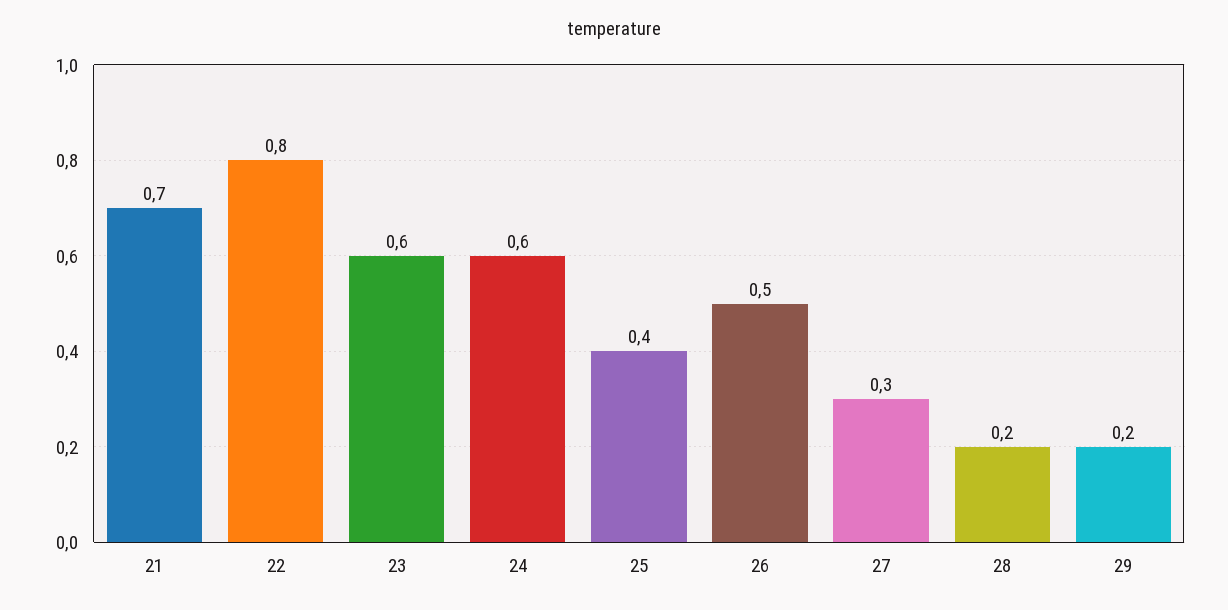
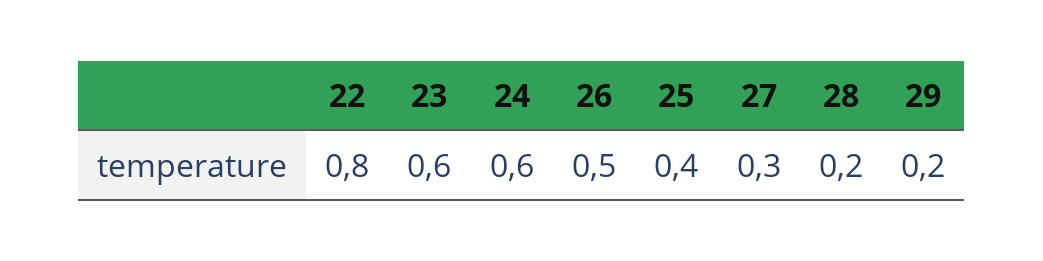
21: 0.7 -> none

